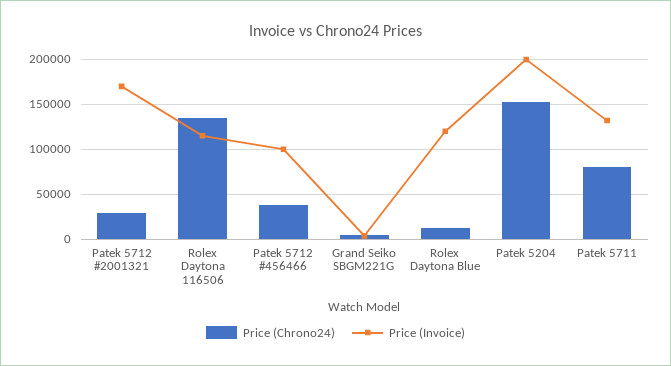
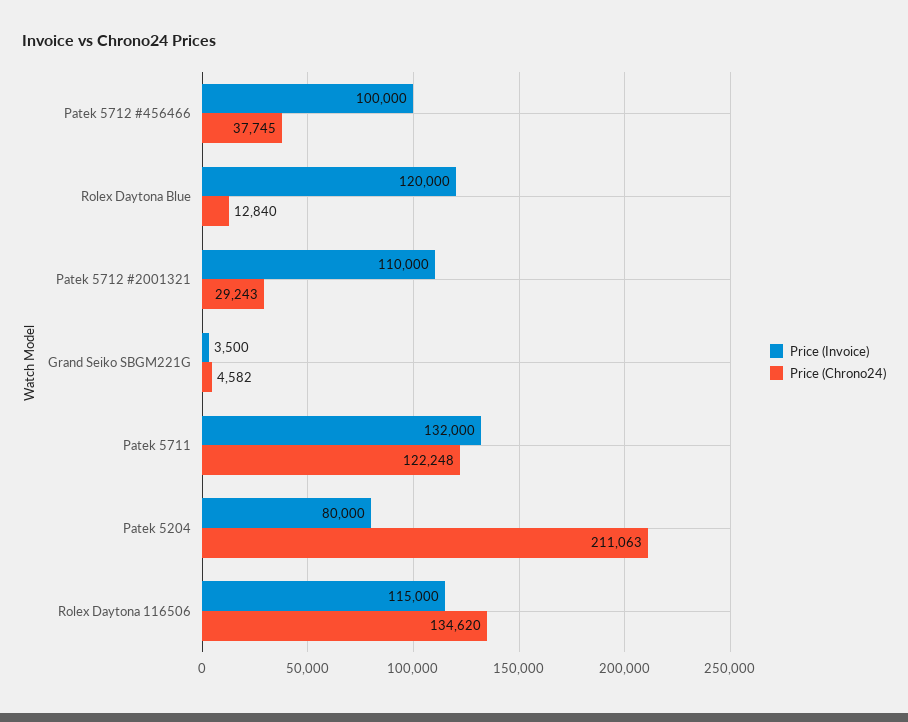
Price (Invoice), Patek 5712 #2001321: 170000 -> 110000
Price (Chrono24), Patek 5204: 150000 -> 211063
Price (Invoice), Patek 5204: 200000 -> 80000
Price (Chrono24), Patek 5711: 80000 -> 122248

